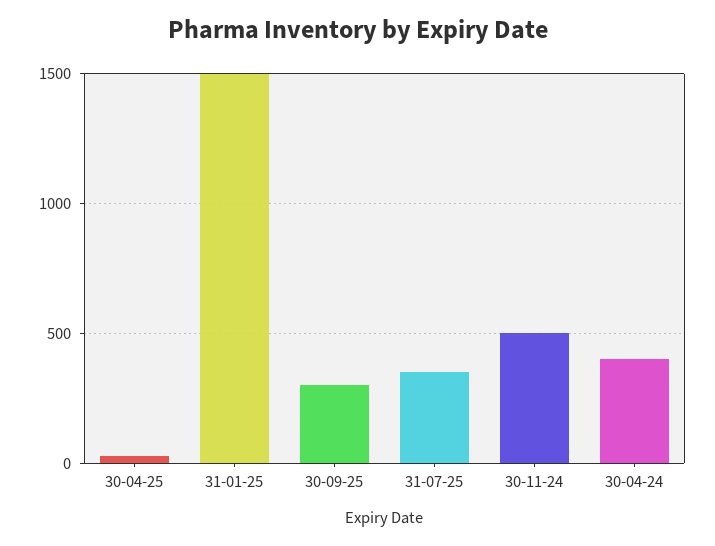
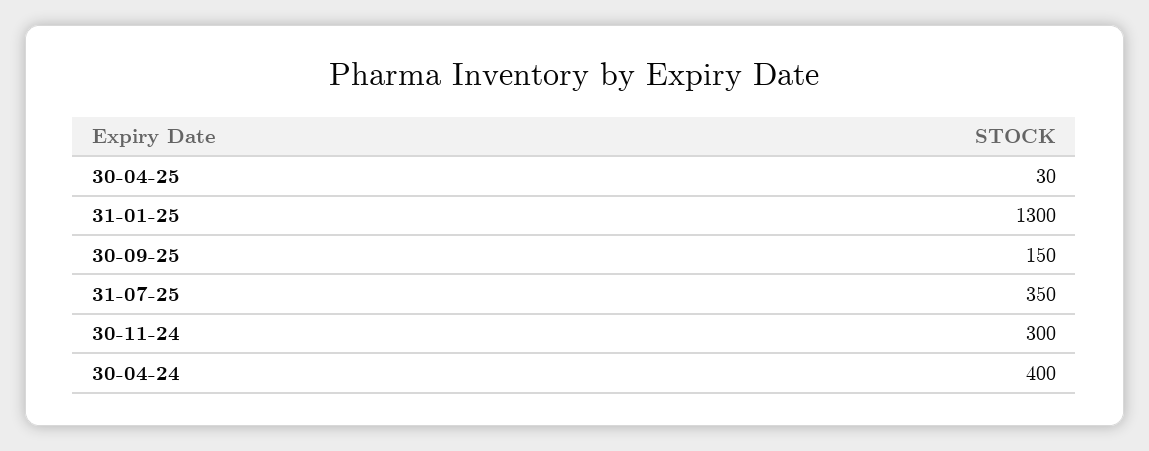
31-01-25: 1500 -> 1300
30-09-25: 300 -> 150
30-11-24: 500 -> 300

